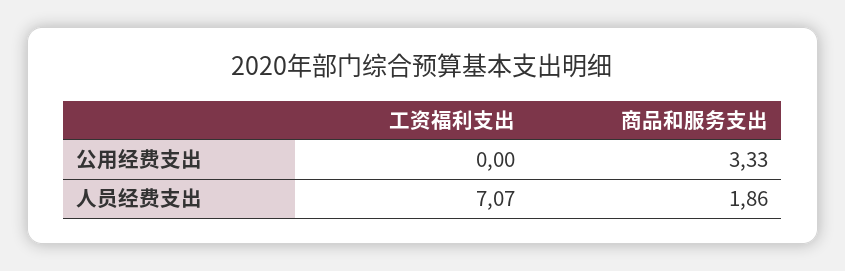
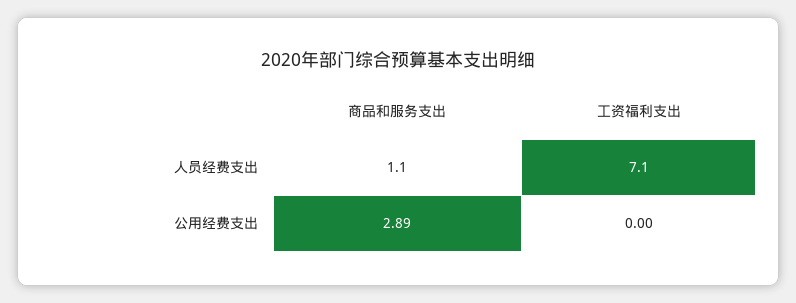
商品和服务支出, 公用经费支出: 3.33 -> 2.89
商品和服务支出, 人员经费支出: 1.86 -> 1.1

